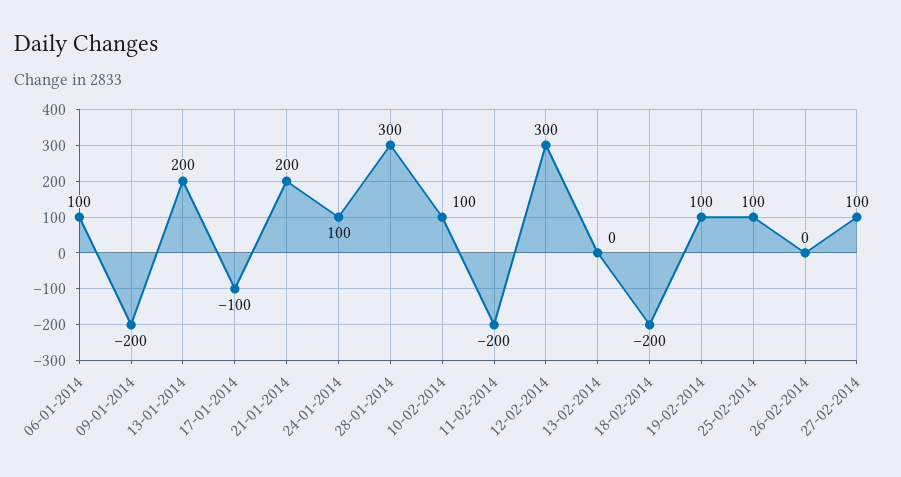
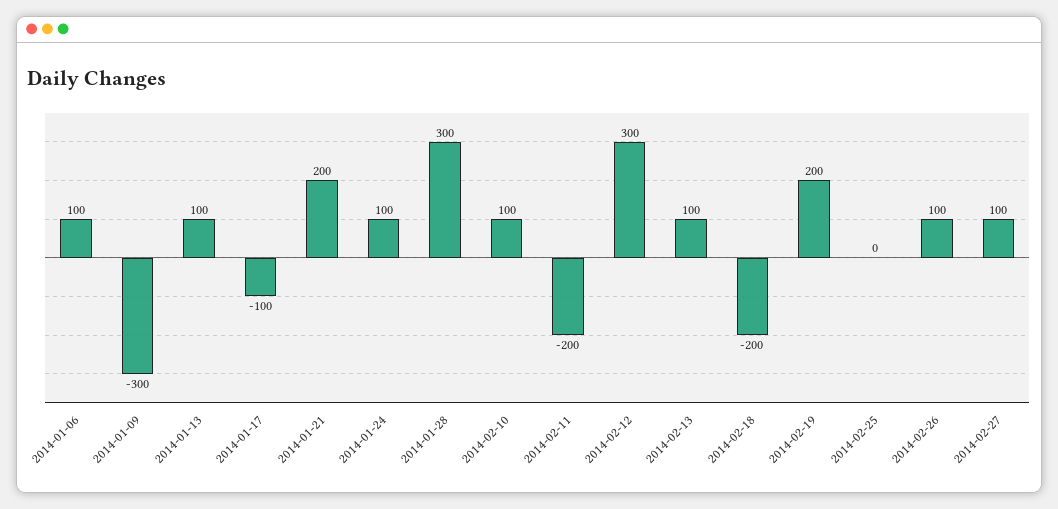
09-01-2014: -200 -> -300
13-01-2014: 200 -> 100
13-02-2014: 0 -> 100
19-02-2014: 100 -> 200
25-02-2014: 100 -> 0
26-02-2014: 0 -> 100

